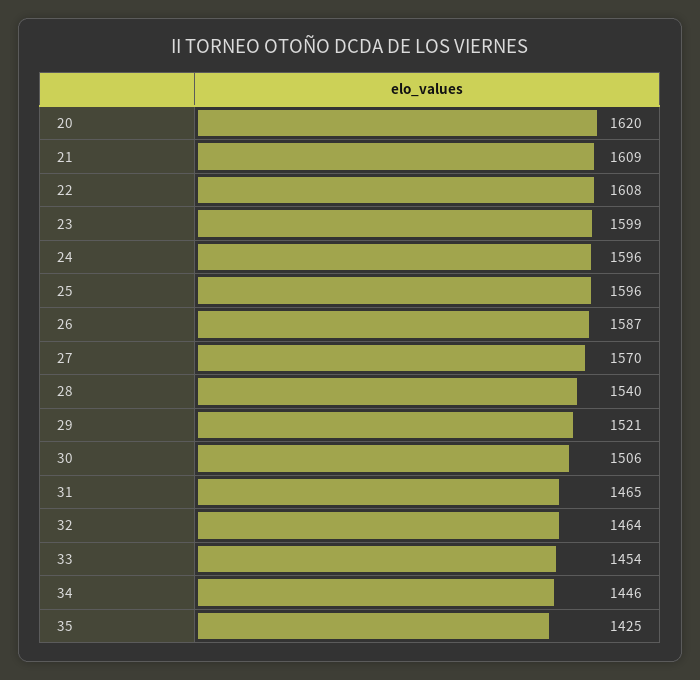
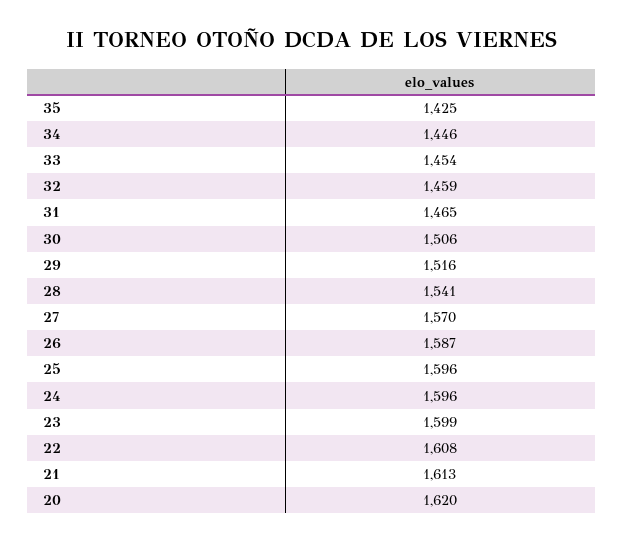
21: 1609 -> 1613
28: 1540 -> 1541
29: 1521 -> 1516
32: 1464 -> 1459

